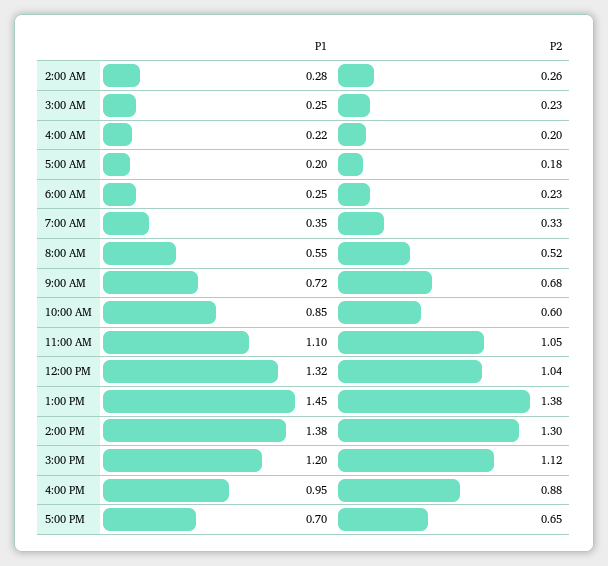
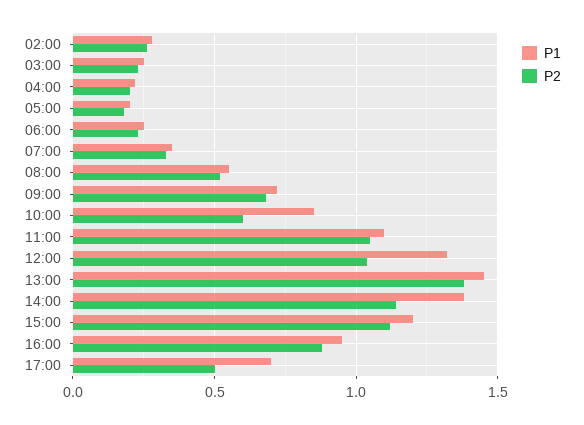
P2, 2:00 PM: 1.3 -> 1.15
P2, 5:00 PM: 0.65 -> 0.5

